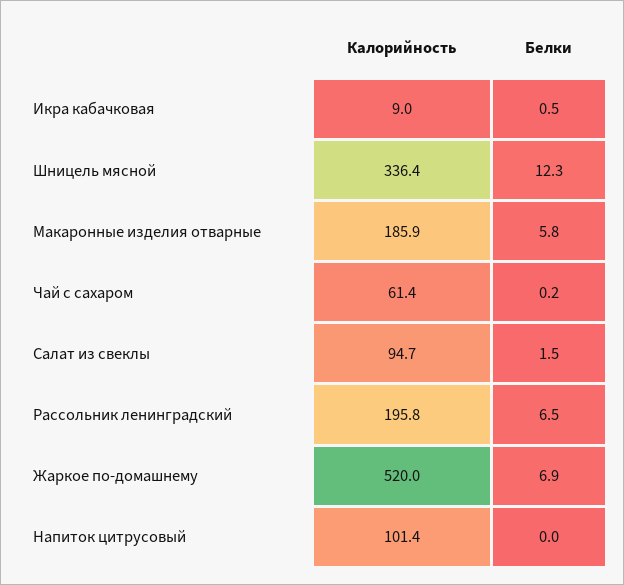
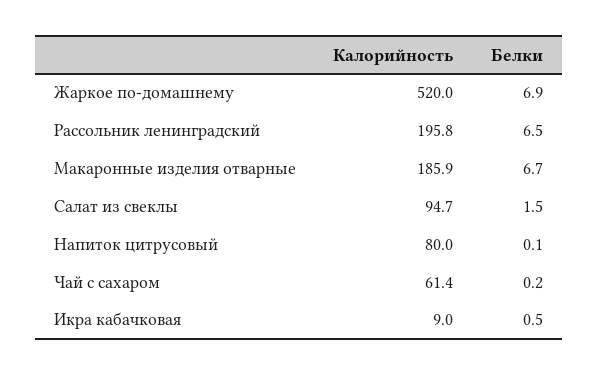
Калорийность, Шницель мясной: 336.4 -> none
Белки, Шницель мясной: 12.3 -> none
Белки, Макаронные изделия отварные: 5.8 -> 6.7
Калорийность, Напиток цитрусовый: 101.4 -> 80
Белки, Напиток цитрусовый: 0 -> 0.1

